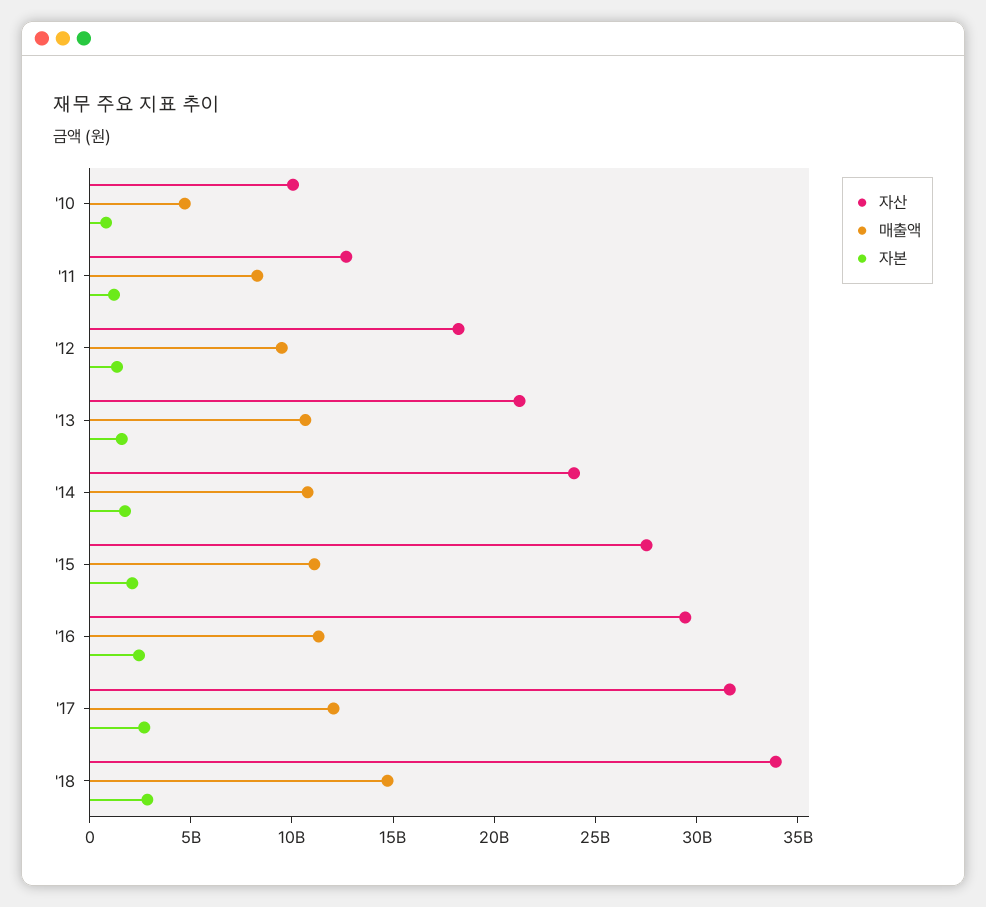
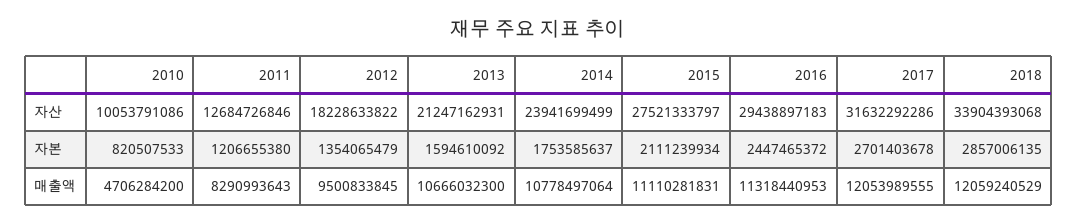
매출액, '18: 15000000000 -> 12059240529

